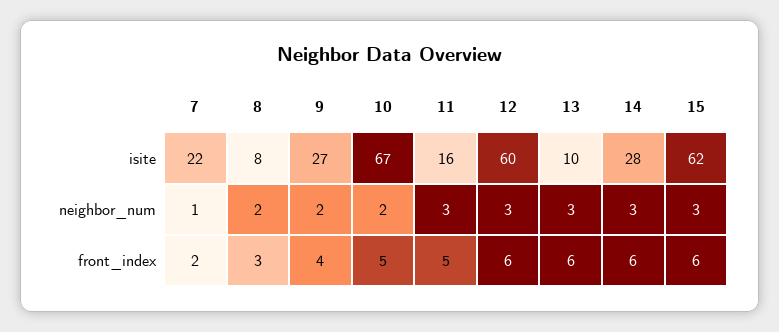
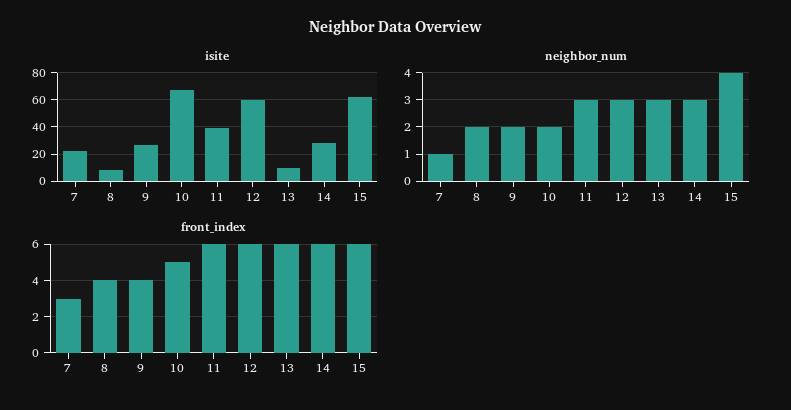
isite, 11: 16 -> 40
neighbor_num, 15: 3 -> 4
front_index, 7: 2 -> 3
front_index, 8: 3 -> 4
front_index, 11: 5 -> 6

